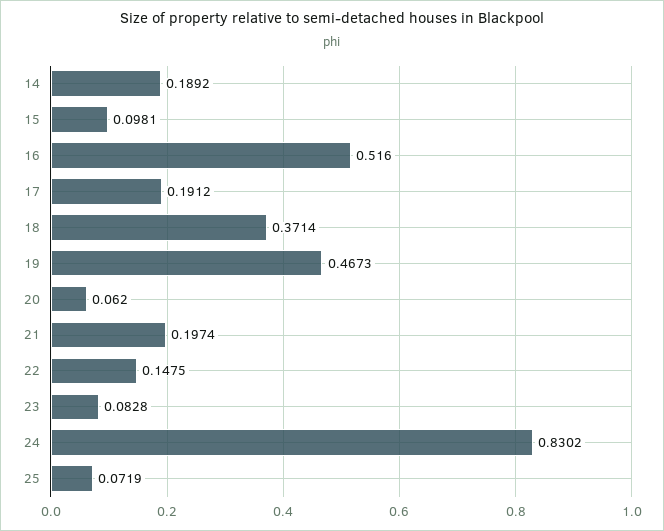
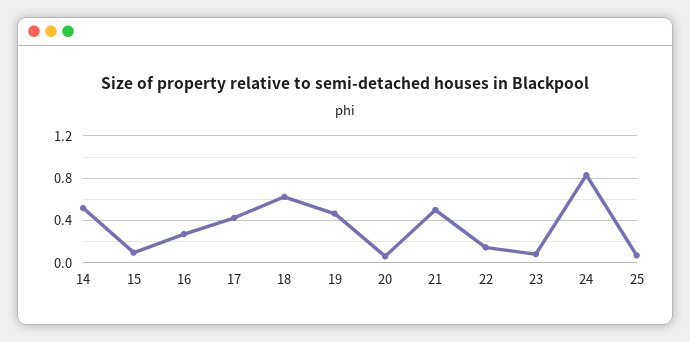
14: 0.1892 -> 0.5
16: 0.516 -> 0.3
17: 0.1912 -> 0.4
18: 0.3714 -> 0.6
21: 0.1974 -> 0.5

